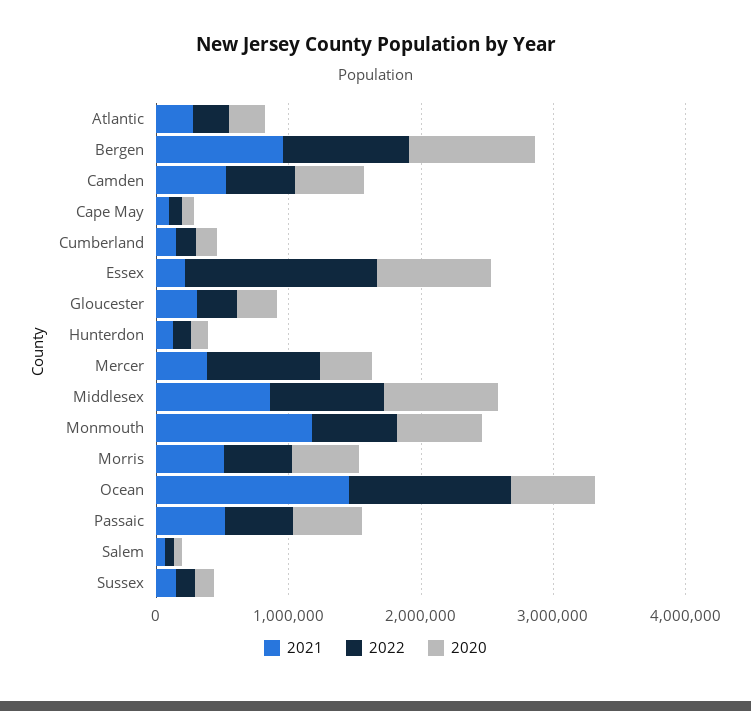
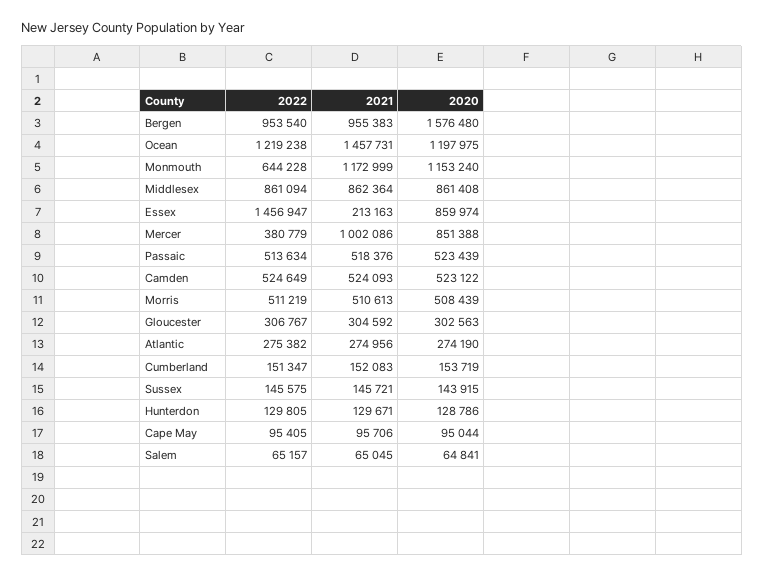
2020, Bergen: 1000000 -> 1576480
2021, Mercer: 400000 -> 1002086
2022, Mercer: 800000 -> 380779
2020, Mercer: 400000 -> 851388
2020, Monmouth: 600000 -> 1153240
2020, Ocean: 600000 -> 1197975

